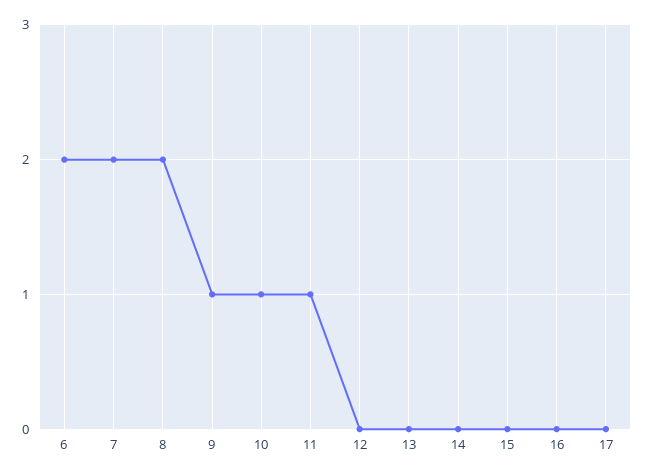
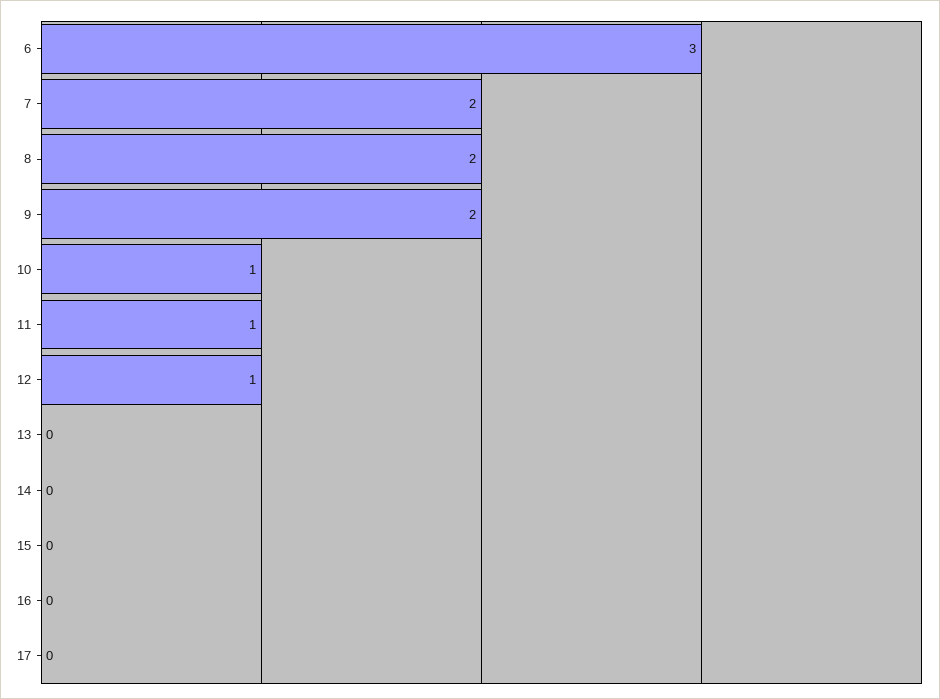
6: 2 -> 3
9: 1 -> 2
12: 0 -> 1

